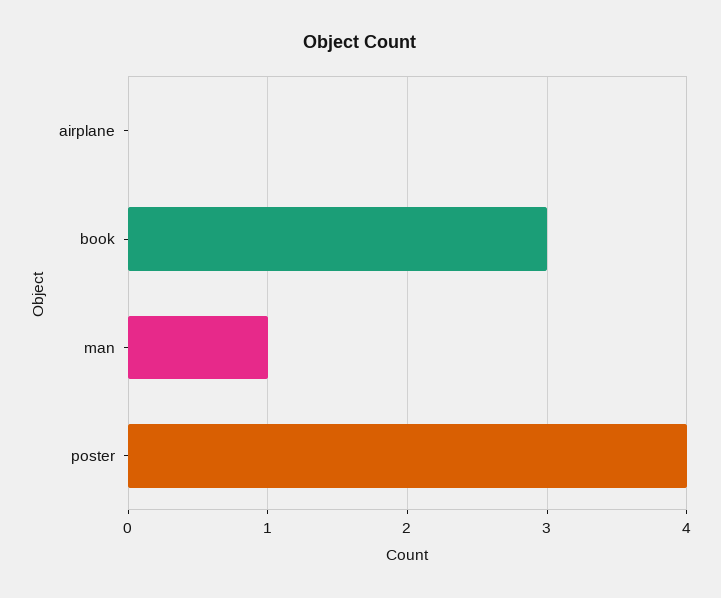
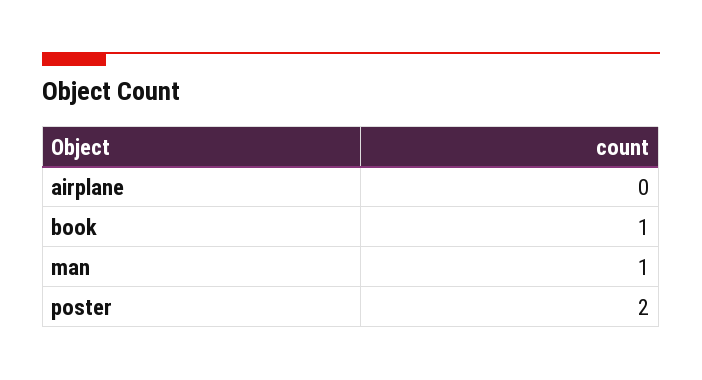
book: 3 -> 1
poster: 4 -> 2

